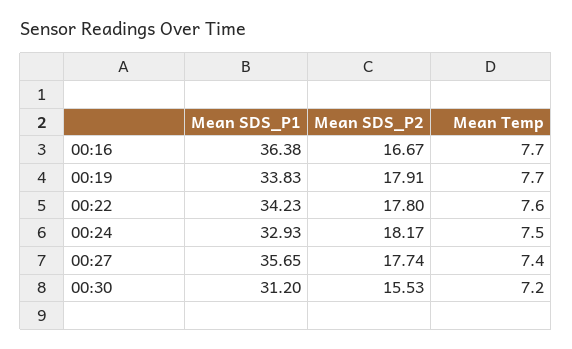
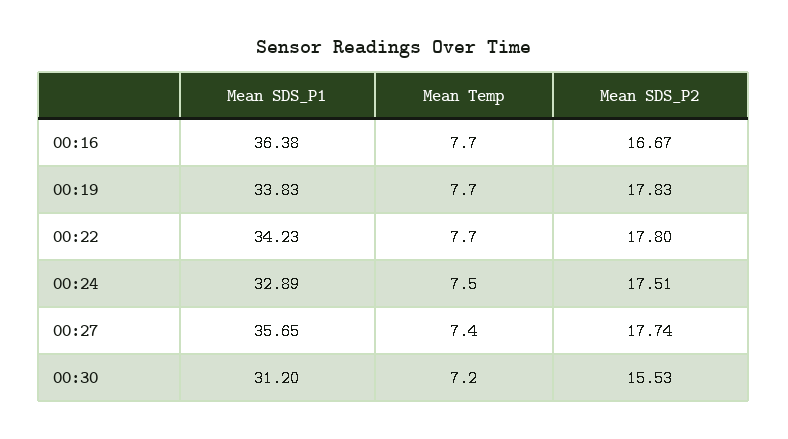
Mean SDS_P2, 00:19: 17.91 -> 17.83
Mean Temp, 00:22: 7.6 -> 7.7
Mean SDS_P1, 00:24: 32.93 -> 32.89
Mean SDS_P2, 00:24: 18.17 -> 17.51

